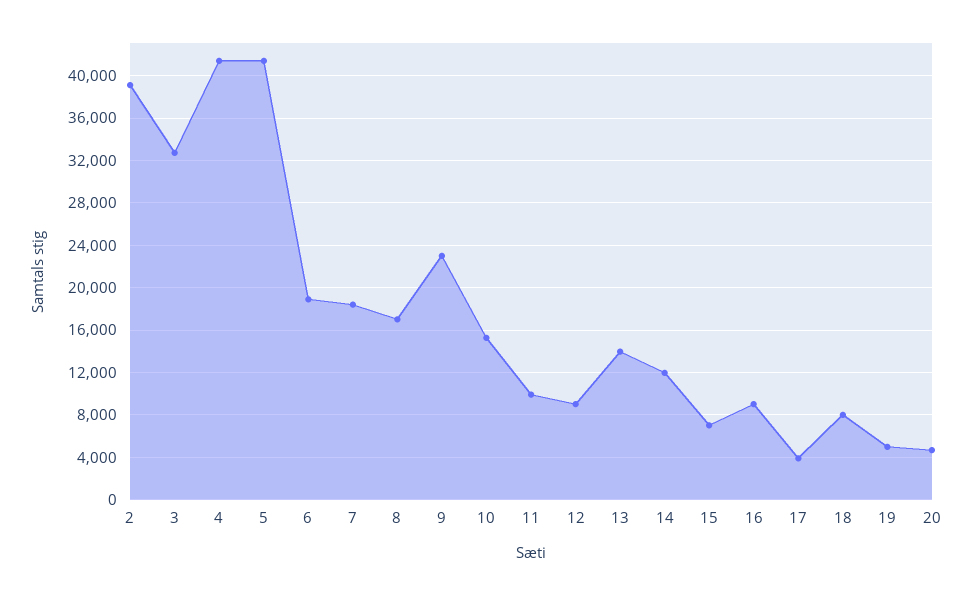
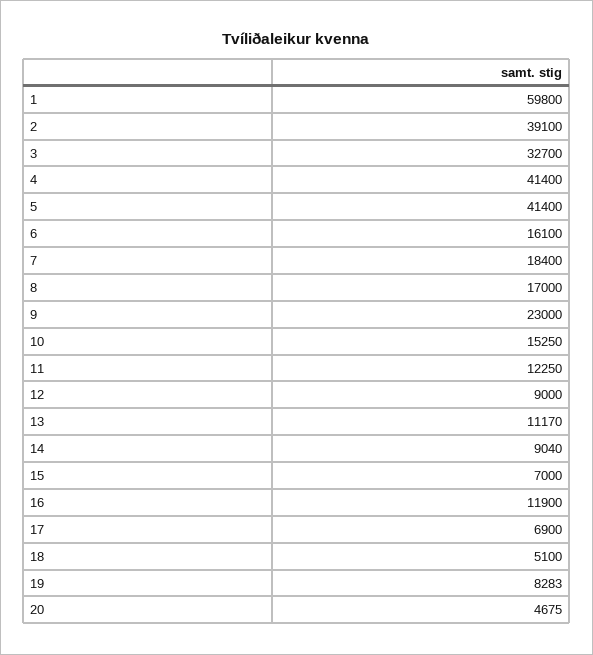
6: 19000 -> 16100
11: 10000 -> 12250
13: 14000 -> 11170
14: 12000 -> 9040
16: 9000 -> 11900
17: 4000 -> 6900
18: 8000 -> 5100
19: 5000 -> 8283
1: none -> 59800

